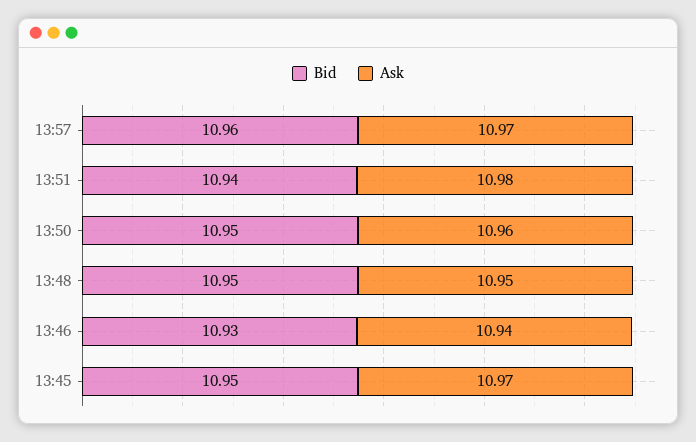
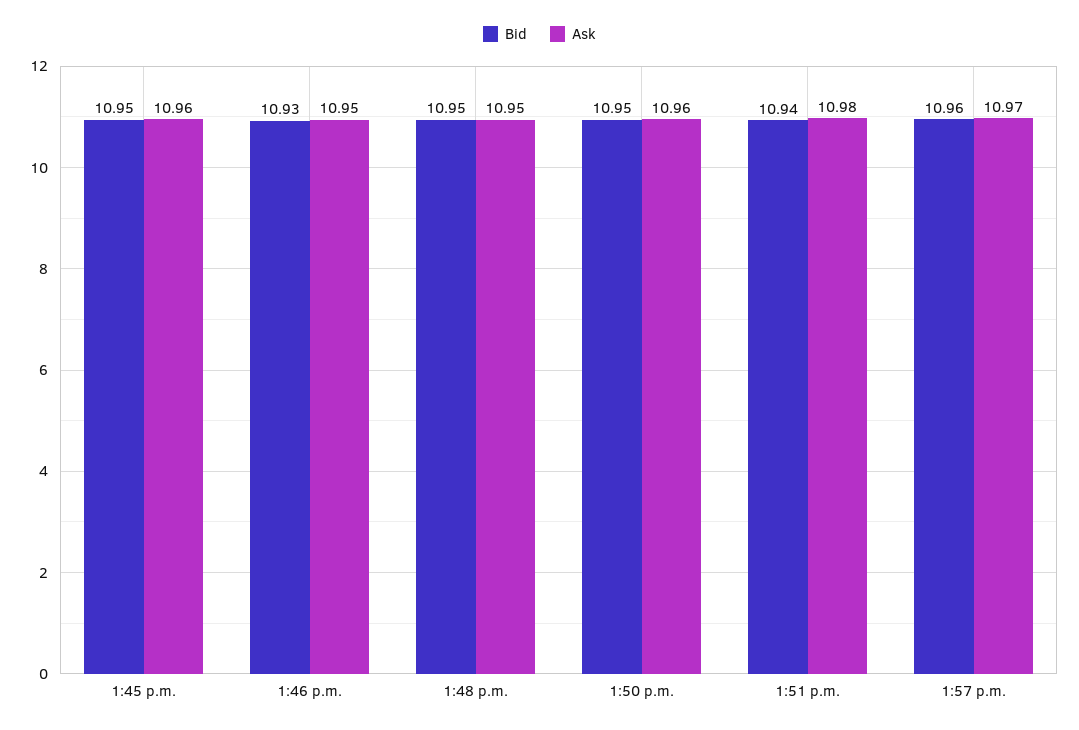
Ask, 13:46: 10.94 -> 10.95
Ask, 13:45: 10.97 -> 10.96

